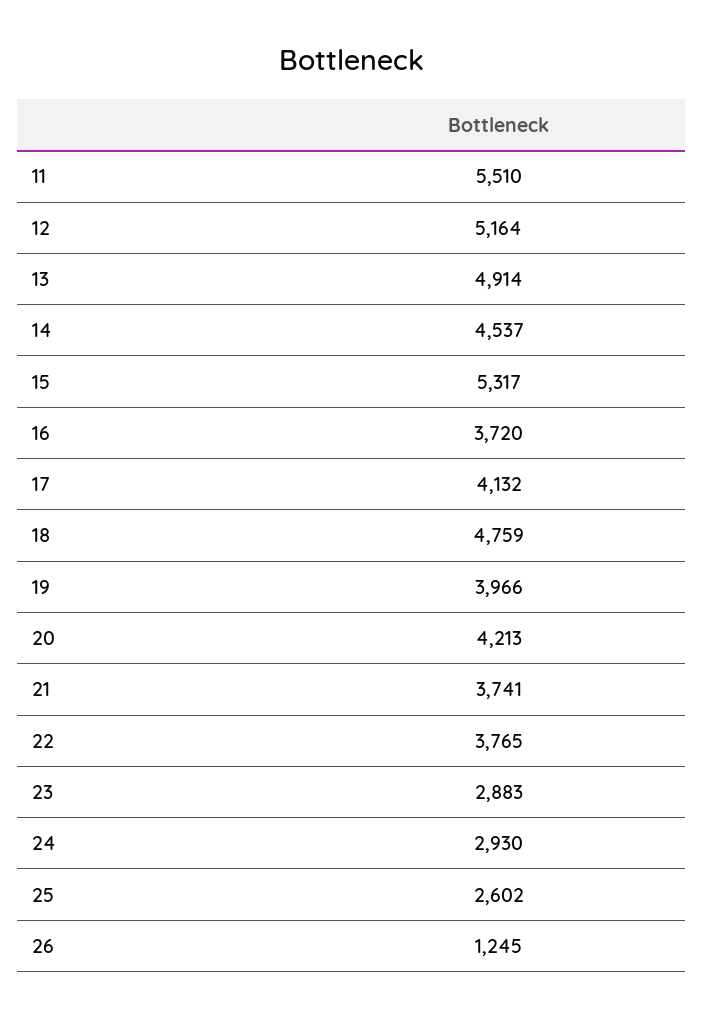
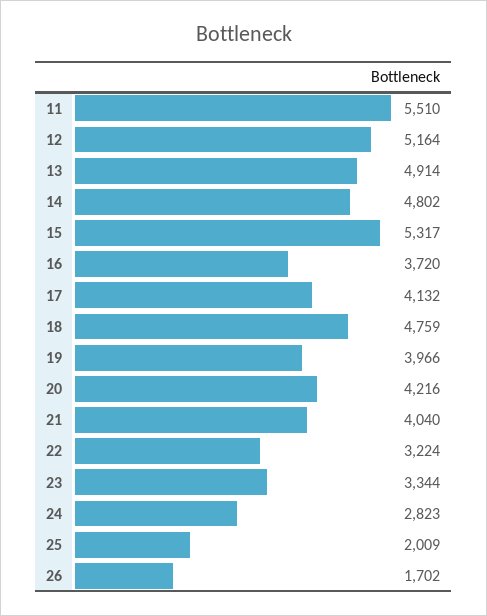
14: 4537 -> 4802
20: 4213 -> 4216
21: 3741 -> 4040
22: 3765 -> 3224
23: 2883 -> 3344
24: 2930 -> 2823
25: 2602 -> 2009
26: 1245 -> 1702

